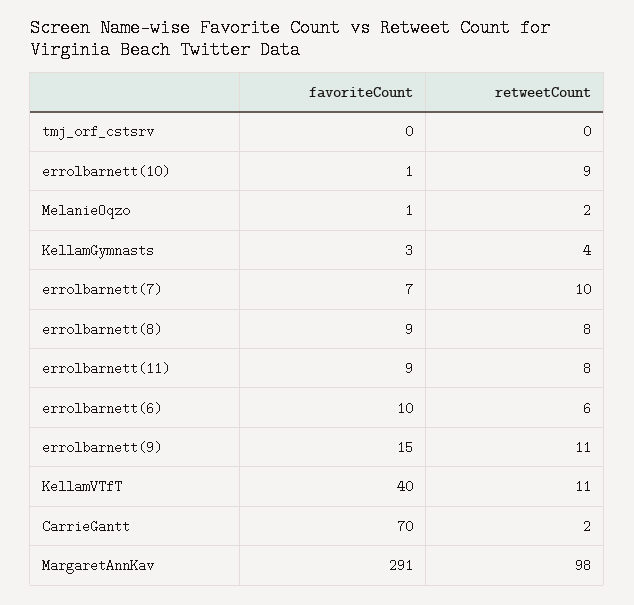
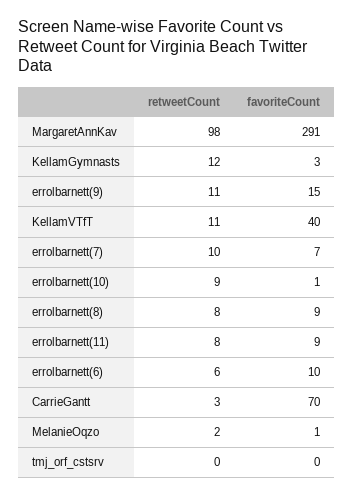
retweetCount, KellamGymnasts: 4 -> 12
retweetCount, CarrieGantt: 2 -> 3

